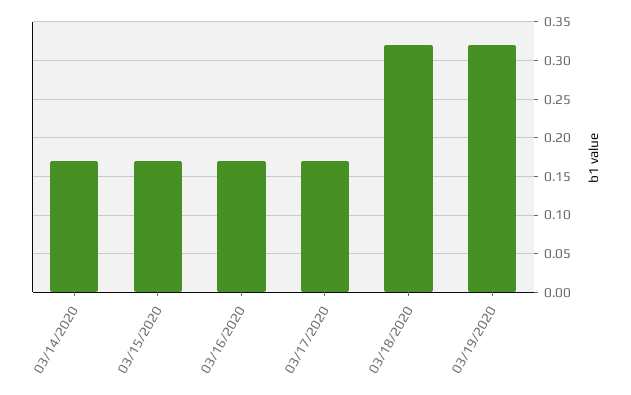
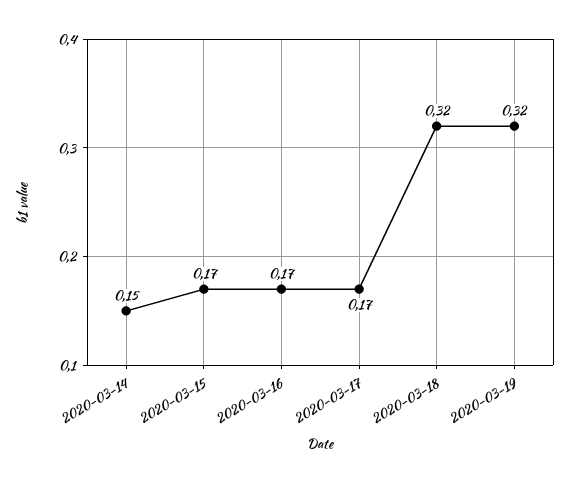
03/14/2020: 0.17 -> 0.15

